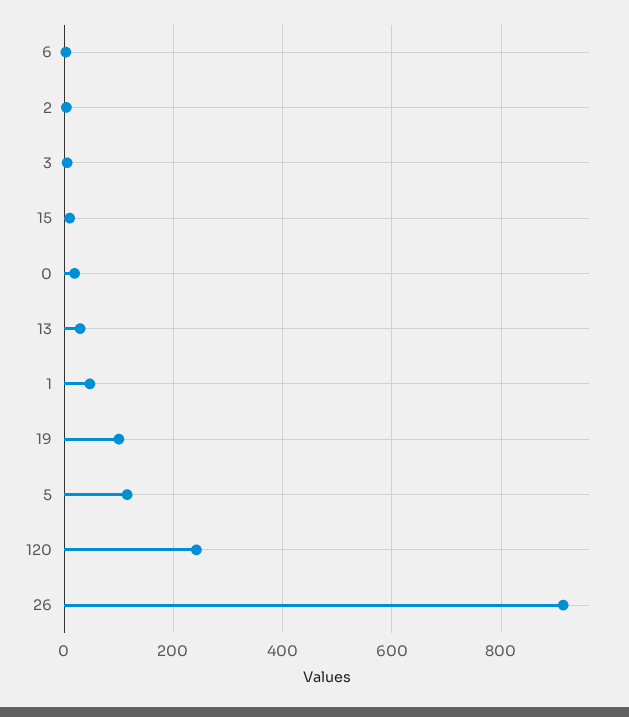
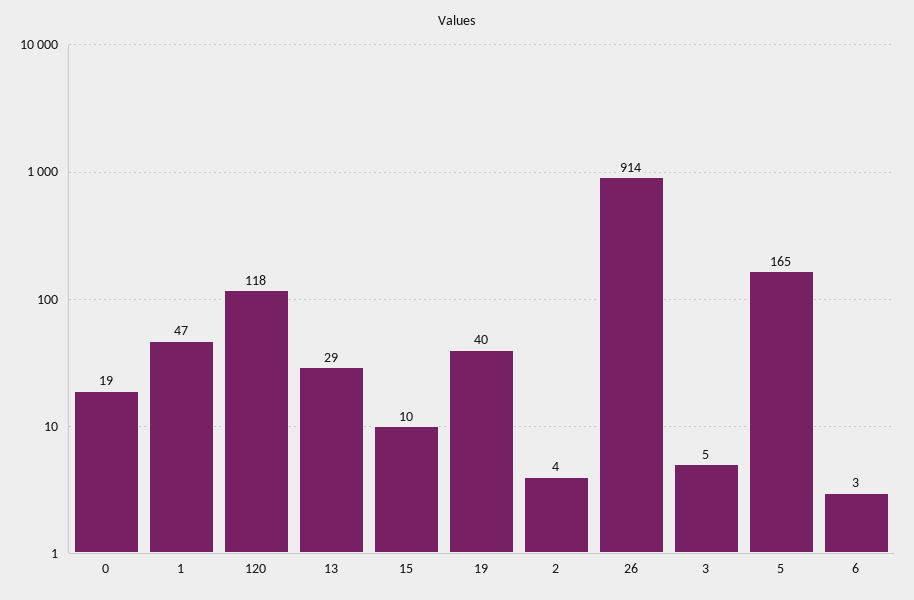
19: 100 -> 40
5: 120 -> 165
120: 240 -> 118

